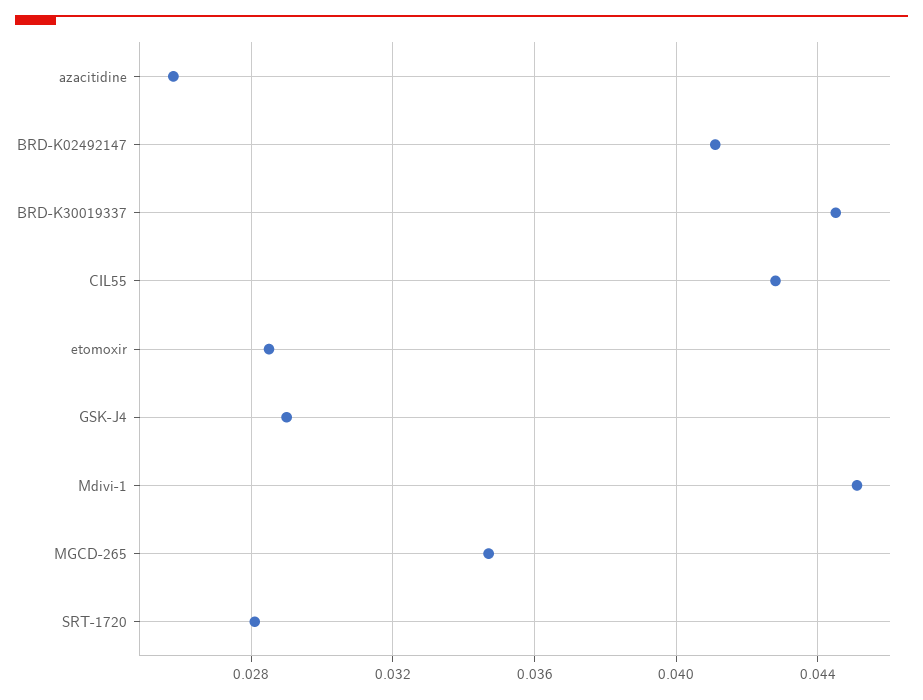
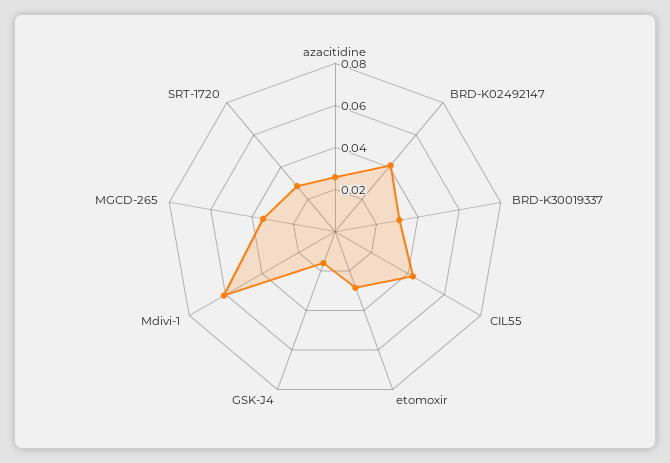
BRD-K30019337: 0.0445 -> 0.03
GSK-J4: 0.029 -> 0.015
Mdivi-1: 0.045 -> 0.06

